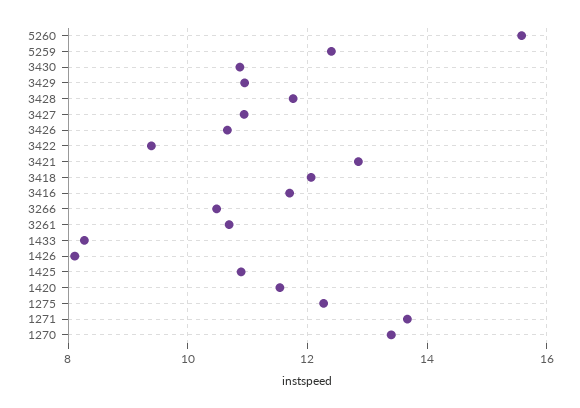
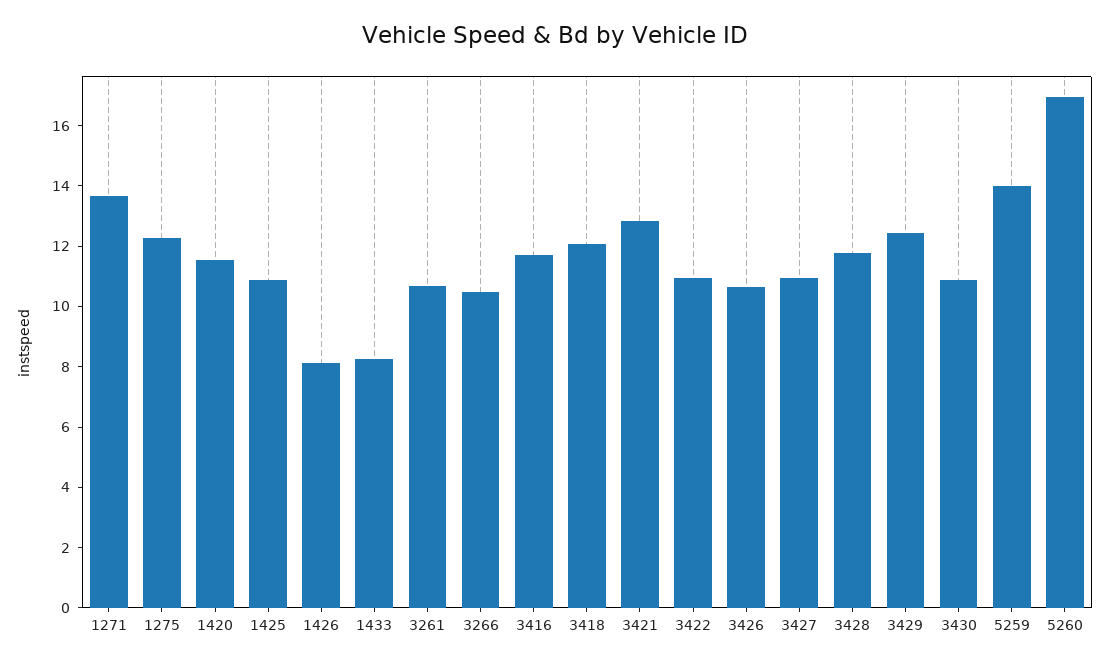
5260: 15.6 -> 17
5259: 12.4 -> 14
3429: 11 -> 12.5
3422: 9.4 -> 11
1270: 13.4 -> none

